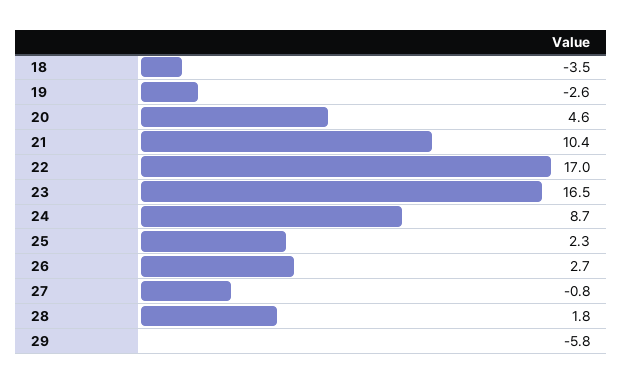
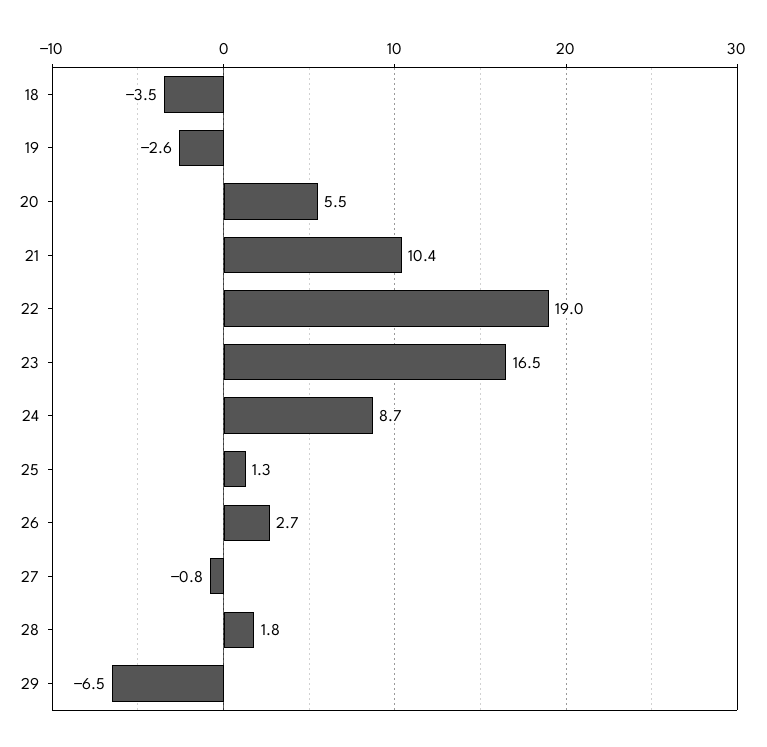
20: 4.6 -> 5.5
22: 17 -> 19
25: 2.3 -> 1.3
29: -5.8 -> -6.5

